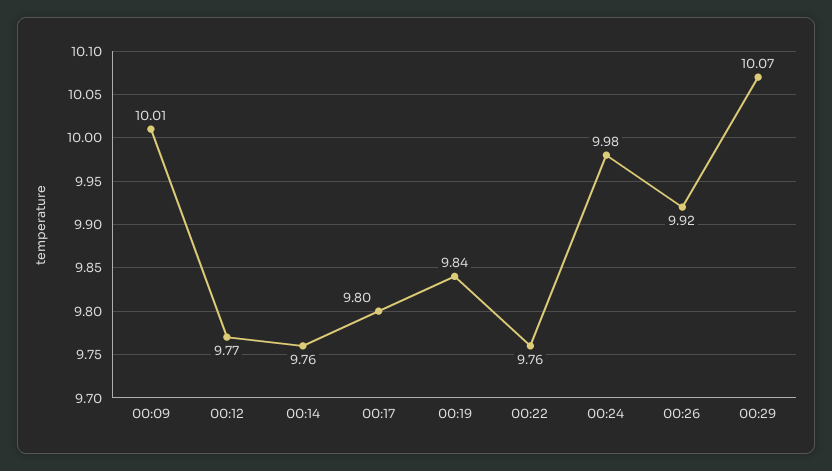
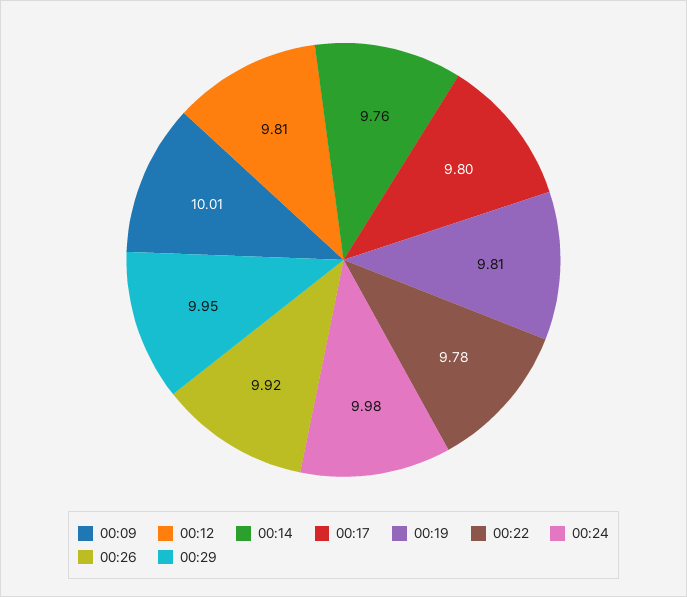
00:12: 9.77 -> 9.81
00:19: 9.84 -> 9.81
00:22: 9.76 -> 9.78
00:29: 10.07 -> 9.95

